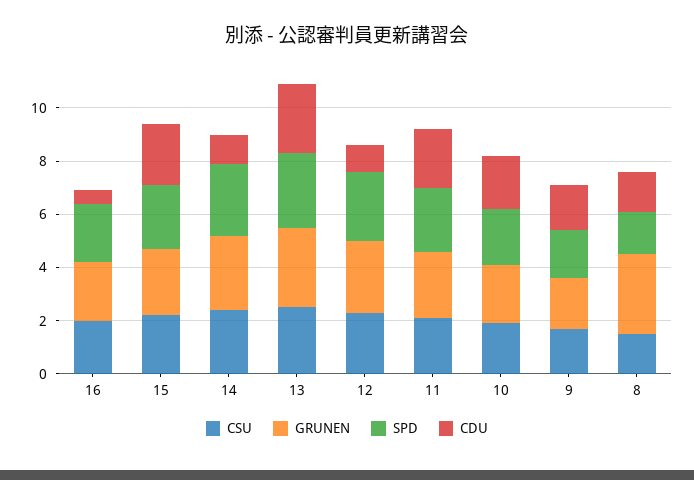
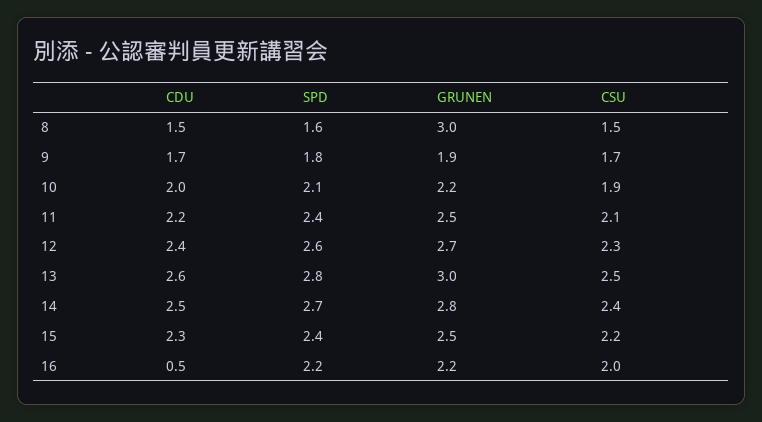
CDU, 14: 1 -> 2.5
CDU, 12: 1 -> 2.4

